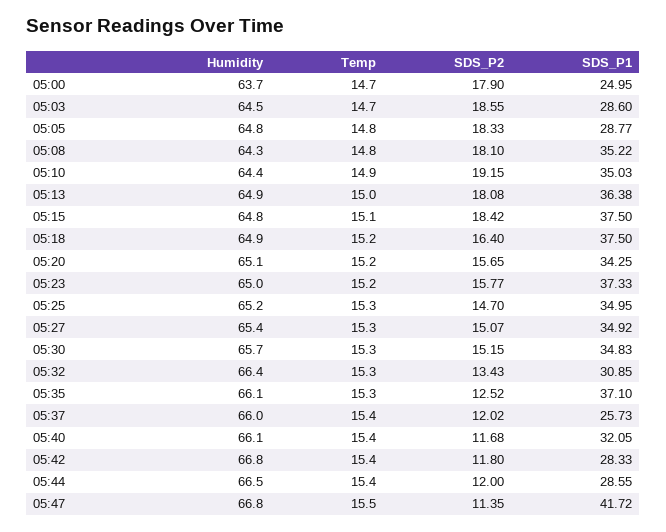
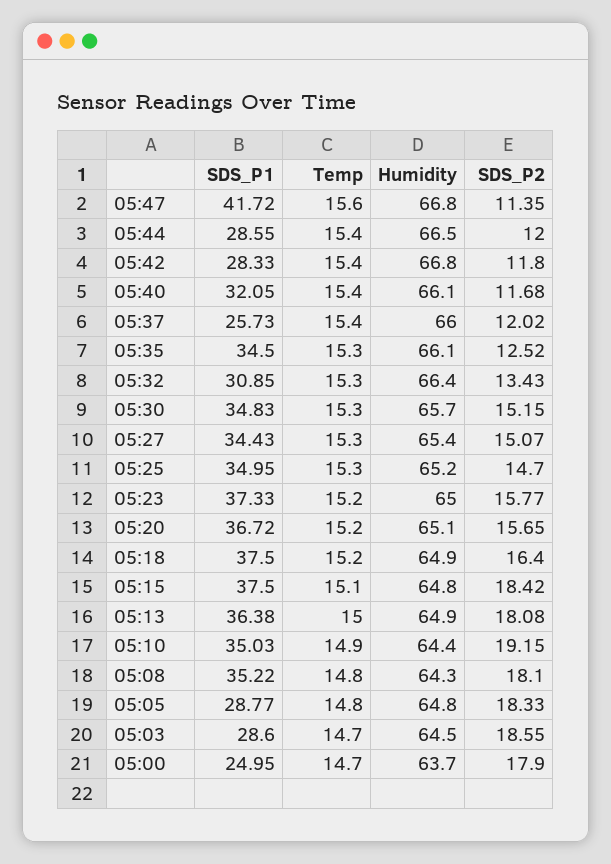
SDS_P1, 05:20: 34.25 -> 36.72
SDS_P1, 05:27: 34.92 -> 34.43
SDS_P1, 05:35: 37.1 -> 34.5
Temp, 05:47: 15.5 -> 15.6

